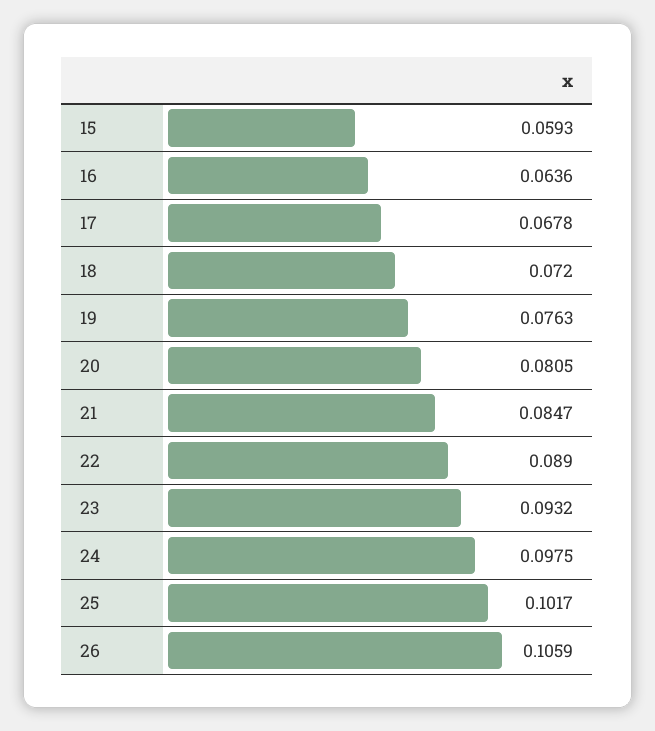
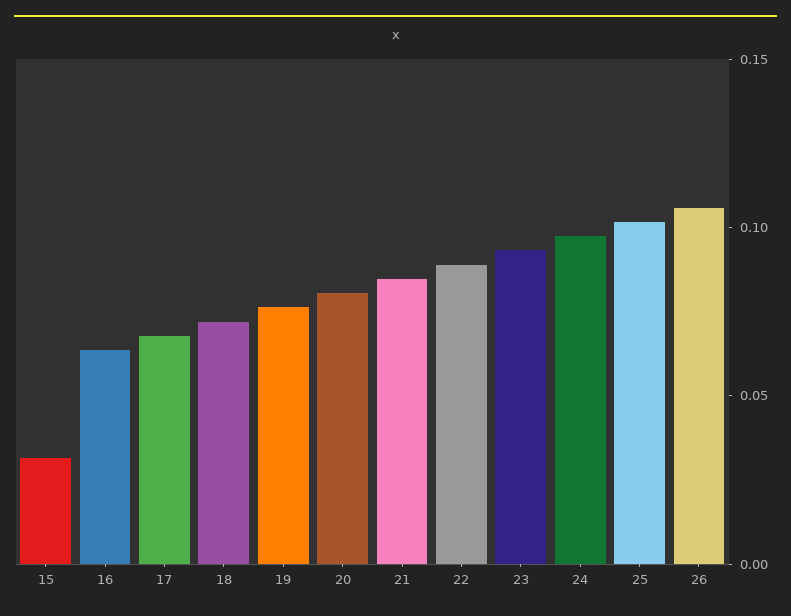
15: 0.0593 -> 0.03

